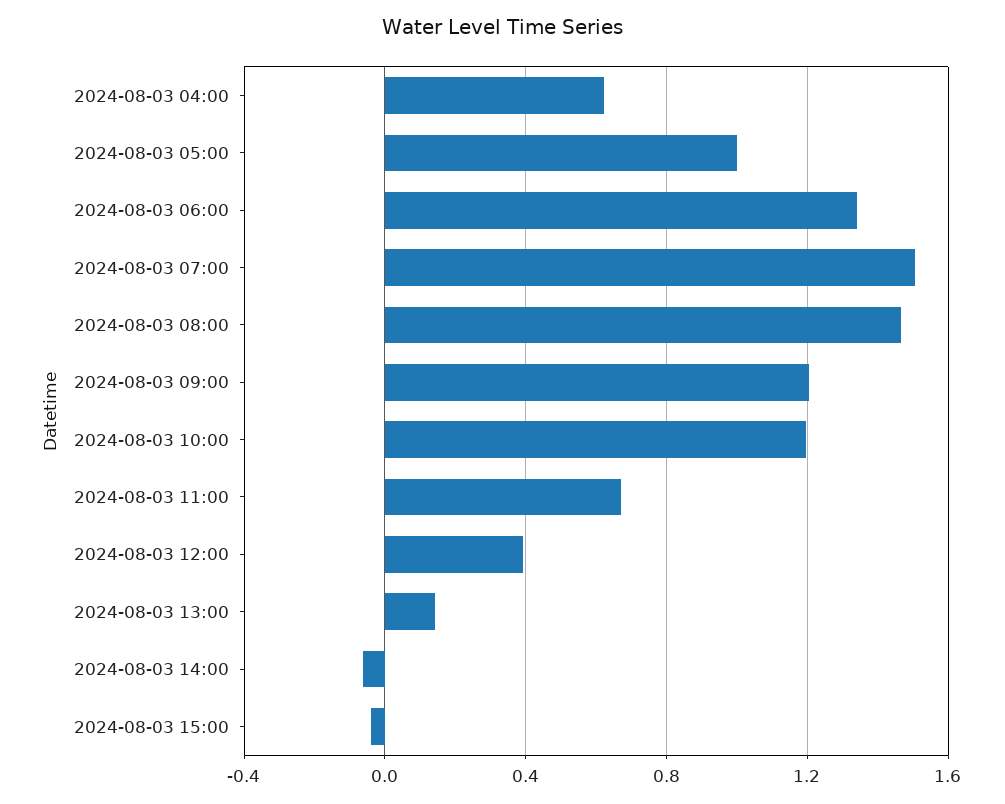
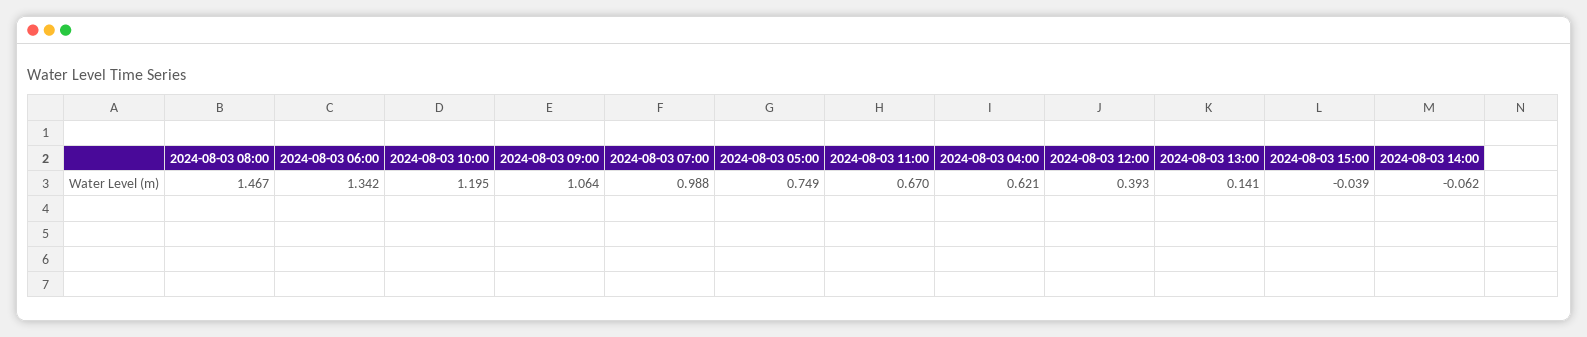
2024-08-03 05:00: 1 -> 0.749
2024-08-03 07:00: 1.5 -> 0.988
2024-08-03 09:00: 1.2 -> 1.064

